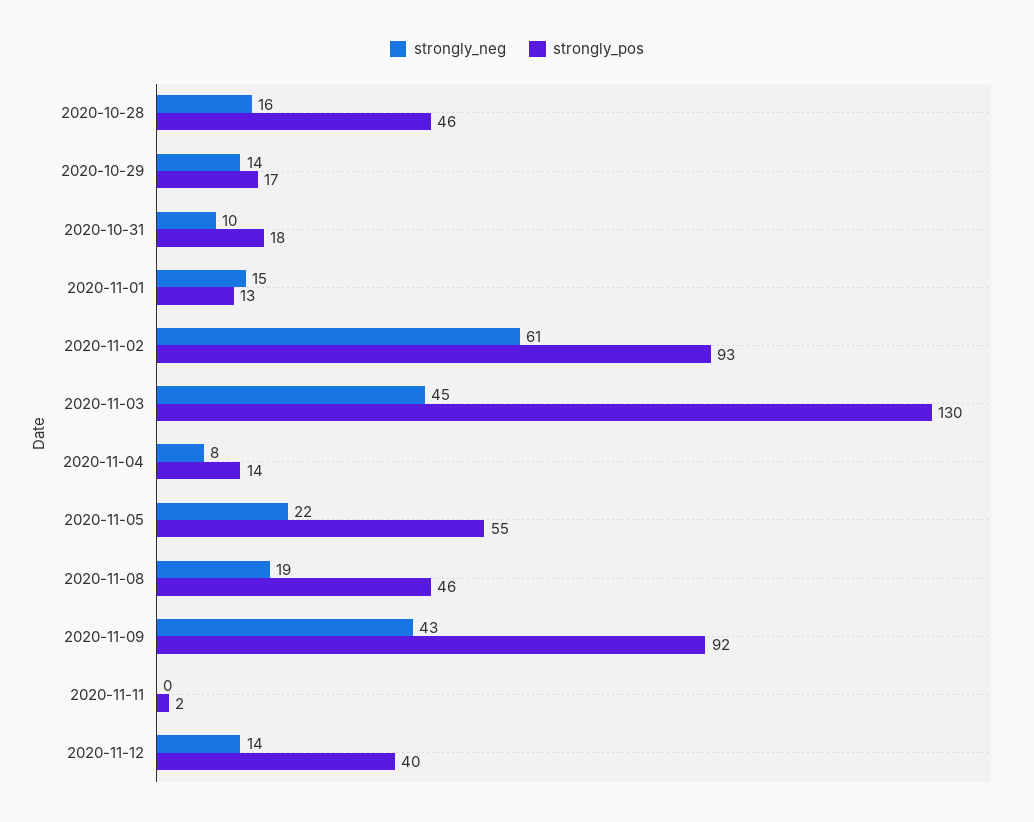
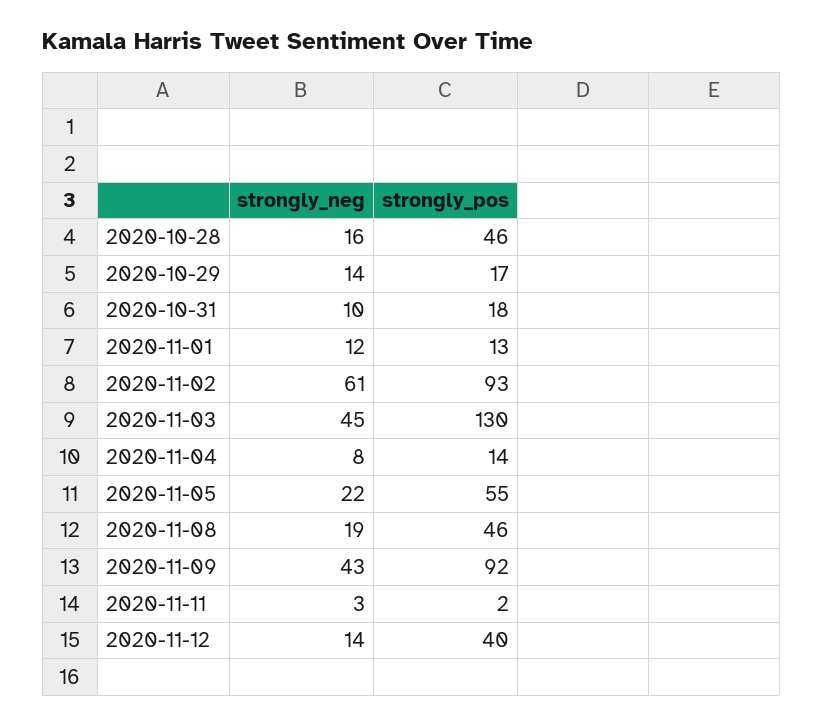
strongly_neg, 2020-11-01: 15 -> 12
strongly_neg, 2020-11-11: 0 -> 3

